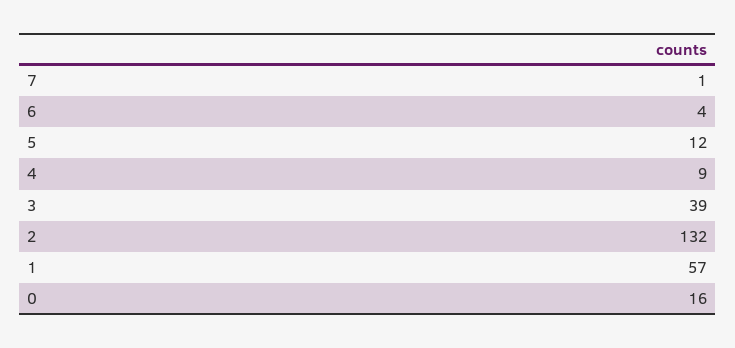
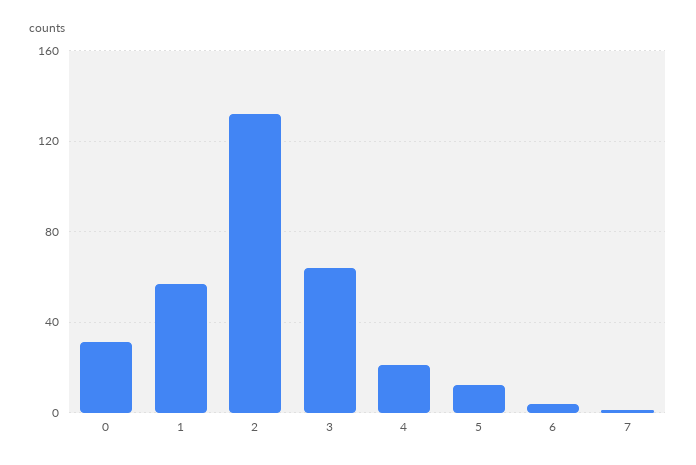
4: 9 -> 20
3: 39 -> 65
0: 16 -> 30

